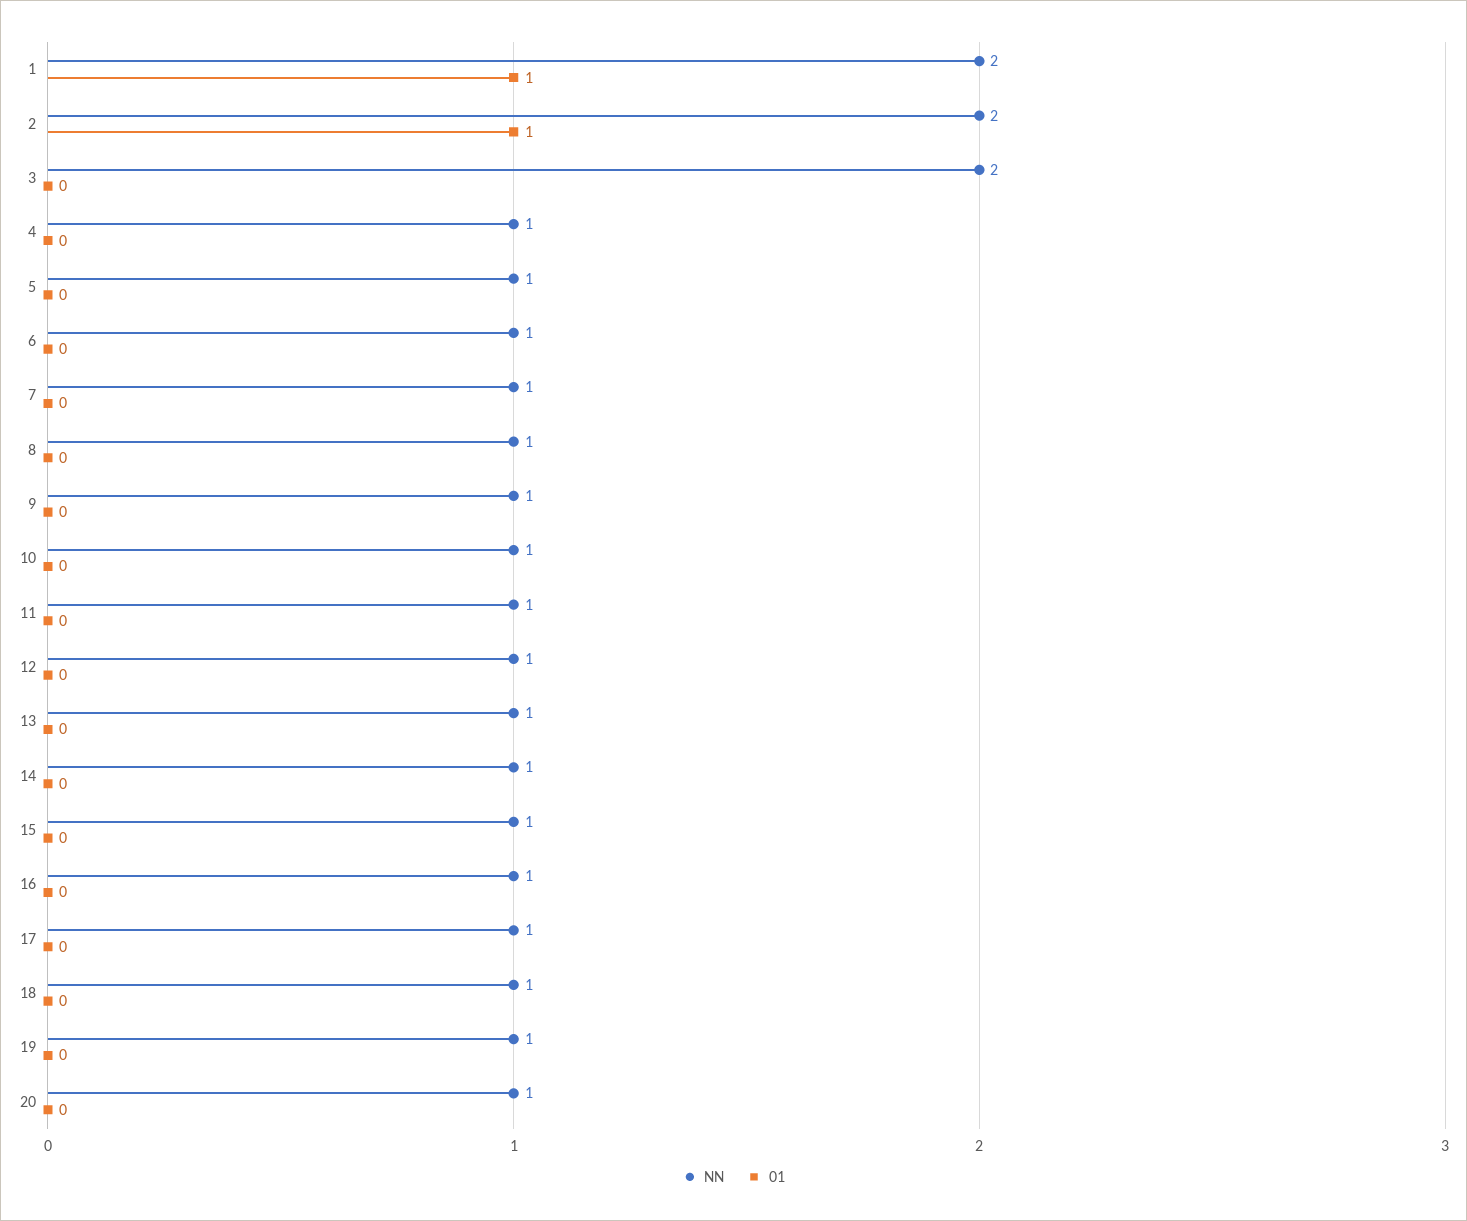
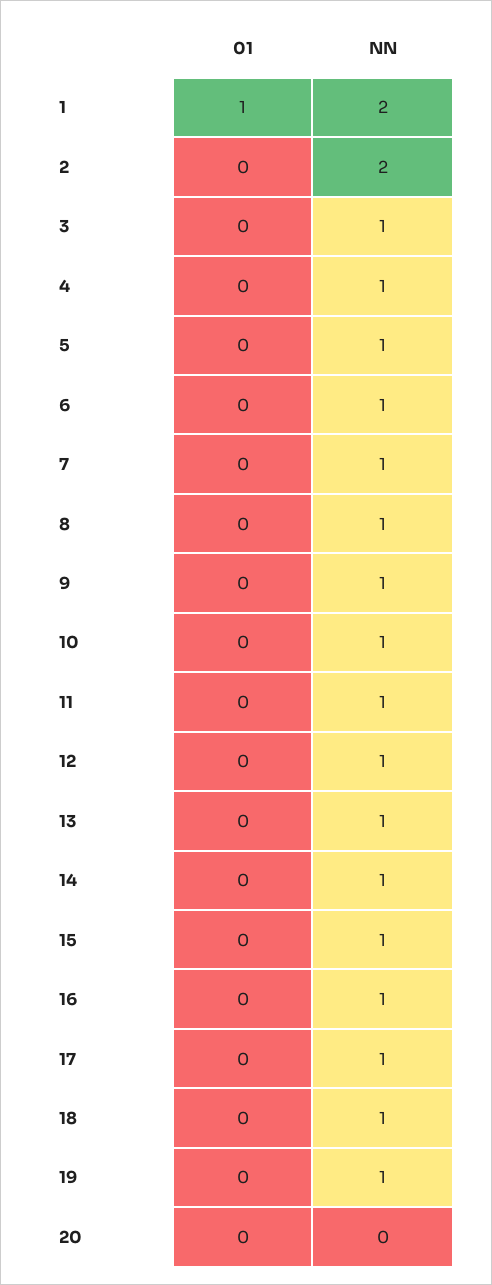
01, 2: 1 -> 0
NN, 3: 2 -> 1
NN, 20: 1 -> 0

